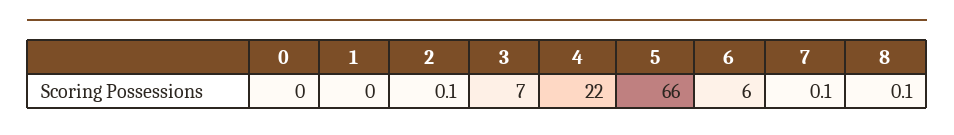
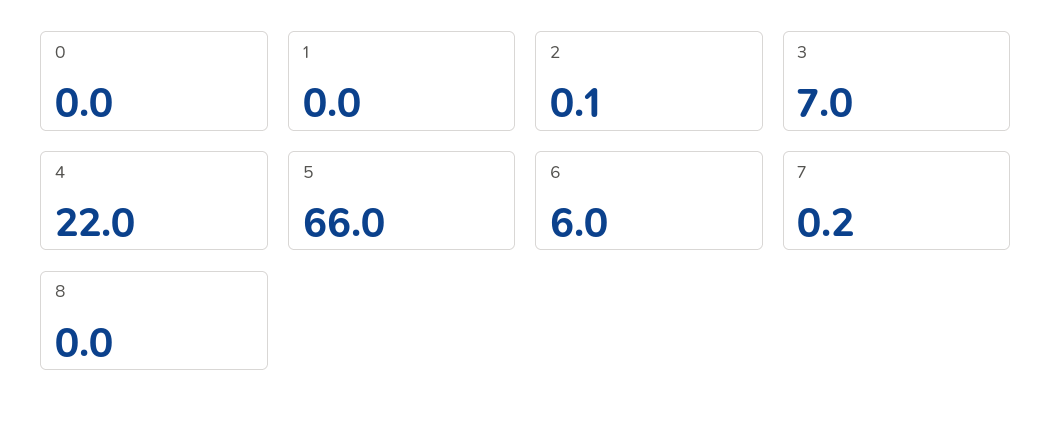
7: 0.1 -> 0.2
8: 0.1 -> 0

